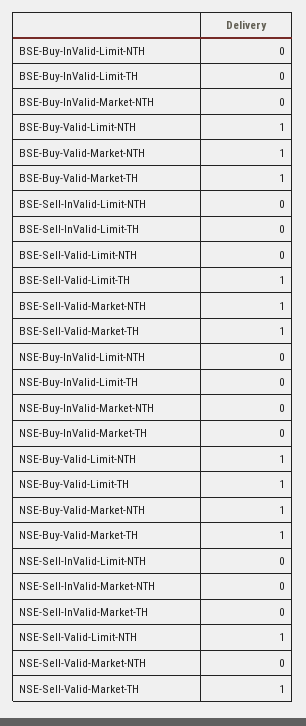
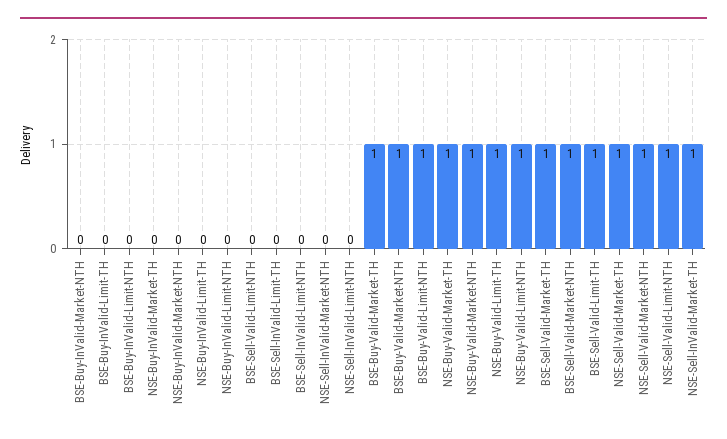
NSE-Sell-InValid-Market-TH: 0 -> 1
NSE-Sell-Valid-Market-NTH: 0 -> 1

